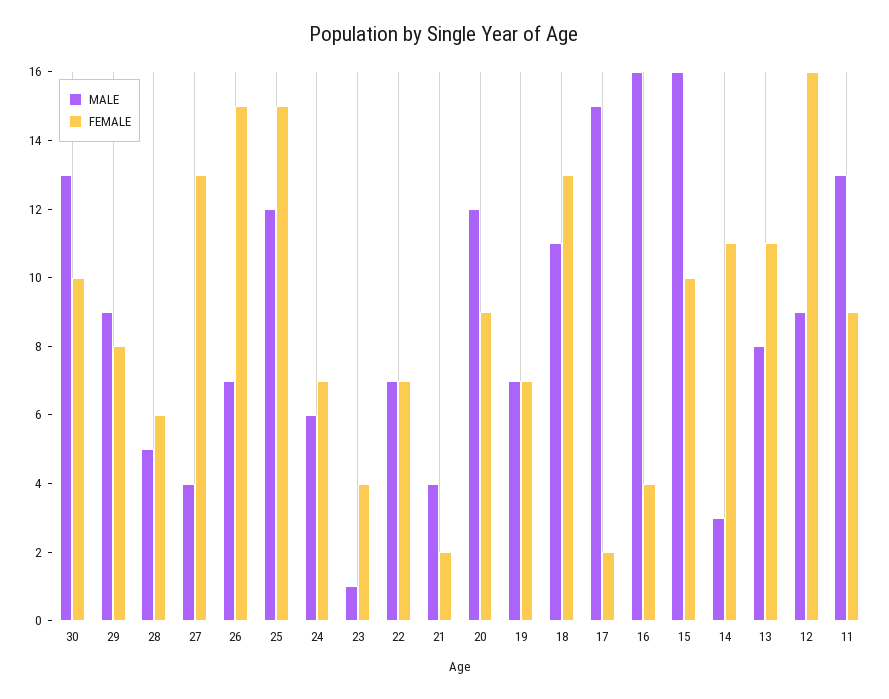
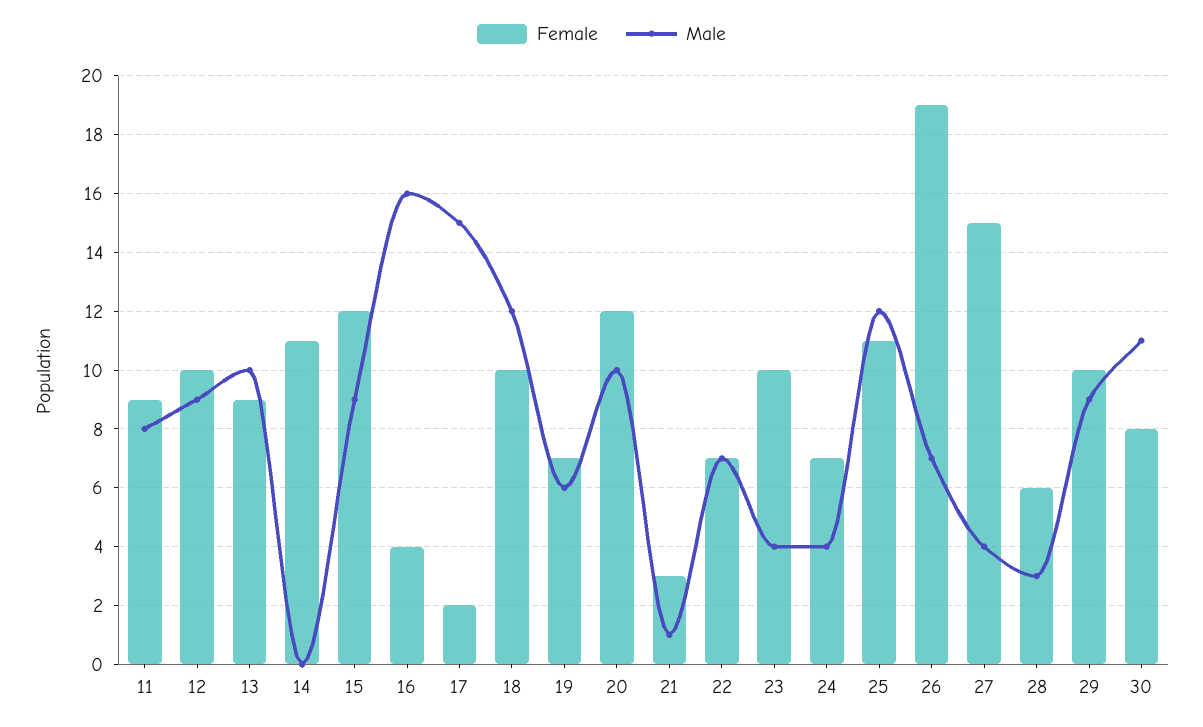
MALE, 30: 13 -> 11
FEMALE, 30: 10 -> 8
FEMALE, 29: 8 -> 10
MALE, 28: 5 -> 3
FEMALE, 27: 13 -> 15
FEMALE, 26: 15 -> 19
FEMALE, 25: 15 -> 11
MALE, 24: 6 -> 4
MALE, 23: 1 -> 4
FEMALE, 23: 4 -> 10
MALE, 21: 4 -> 1
FEMALE, 21: 2 -> 3
MALE, 20: 12 -> 10
FEMALE, 20: 9 -> 12
MALE, 19: 7 -> 6
MALE, 18: 11 -> 12
FEMALE, 18: 13 -> 10
MALE, 15: 16 -> 9
FEMALE, 15: 10 -> 12
MALE, 14: 3 -> 0
MALE, 13: 8 -> 10
FEMALE, 13: 11 -> 9
FEMALE, 12: 16 -> 10
MALE, 11: 13 -> 8

